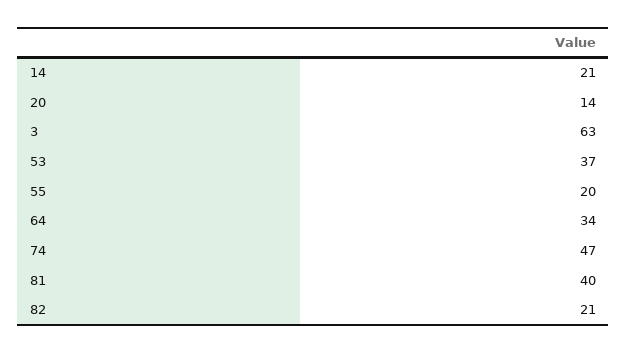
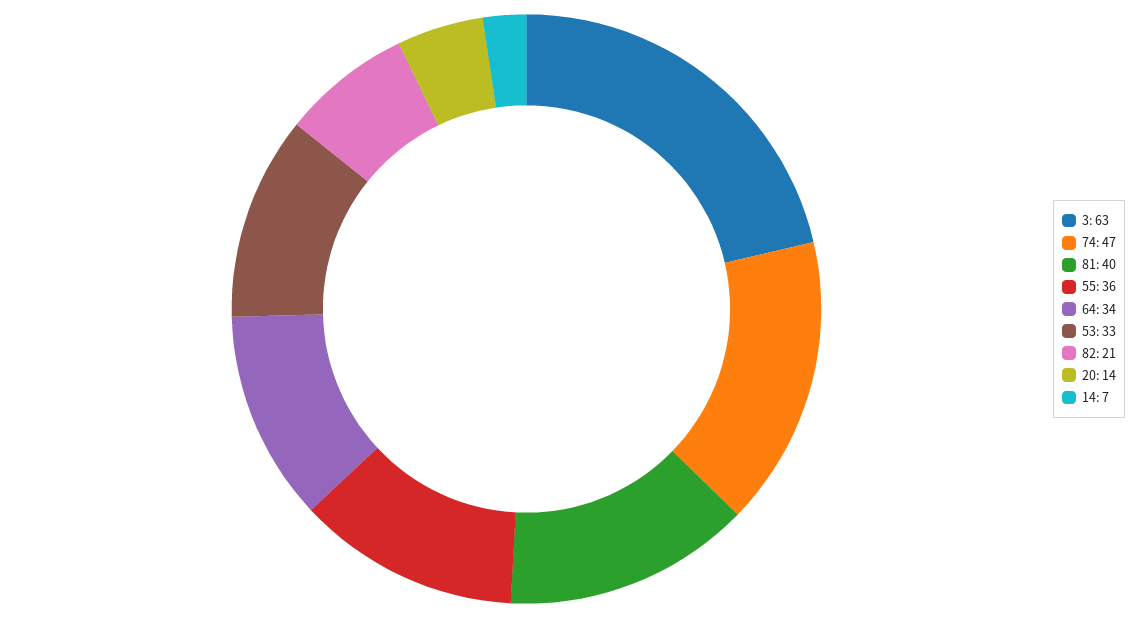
14: 21 -> 7
53: 37 -> 33
55: 20 -> 36

